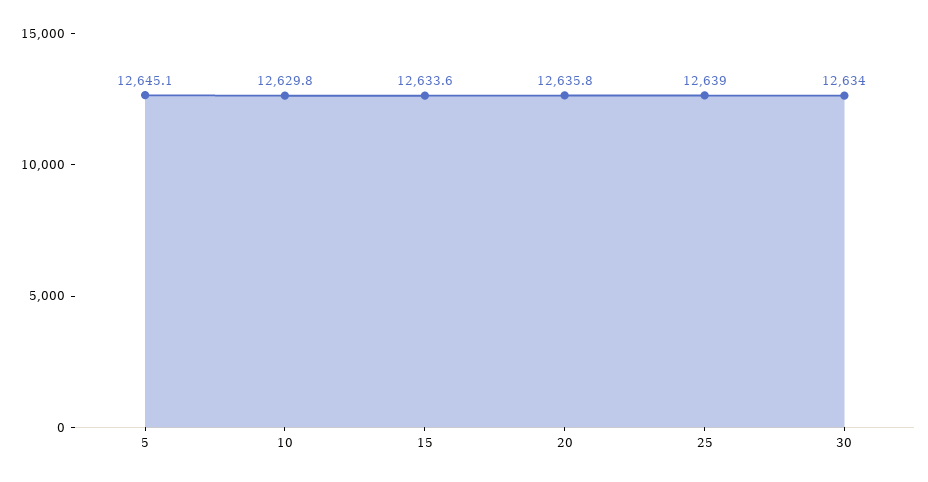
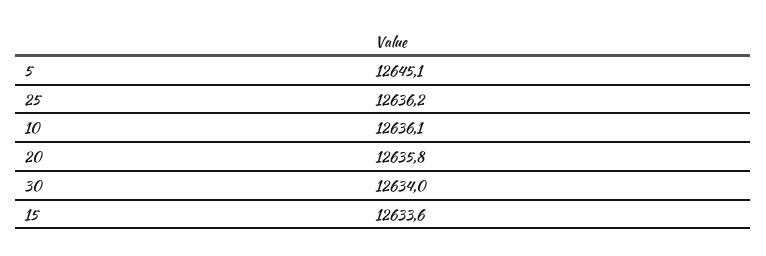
10: 12629.8 -> 12636.1
25: 12639 -> 12636.2

